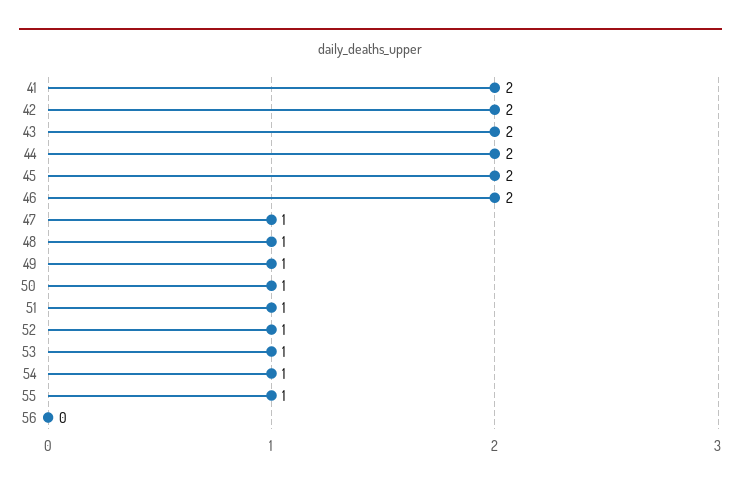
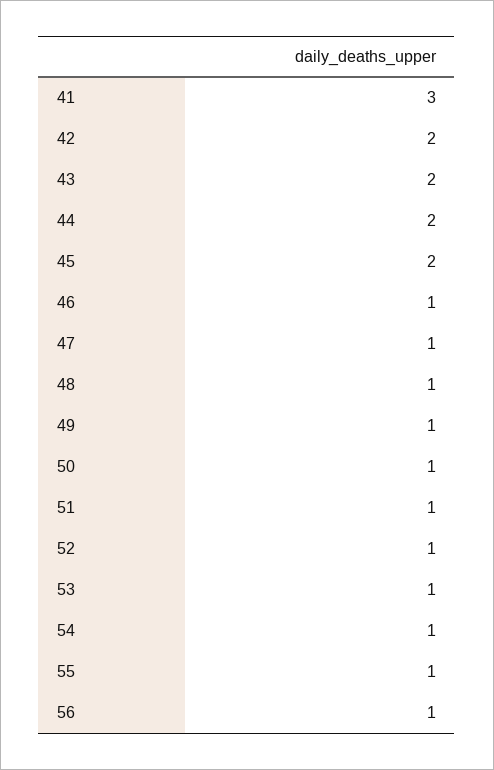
41: 2 -> 3
46: 2 -> 1
56: 0 -> 1

